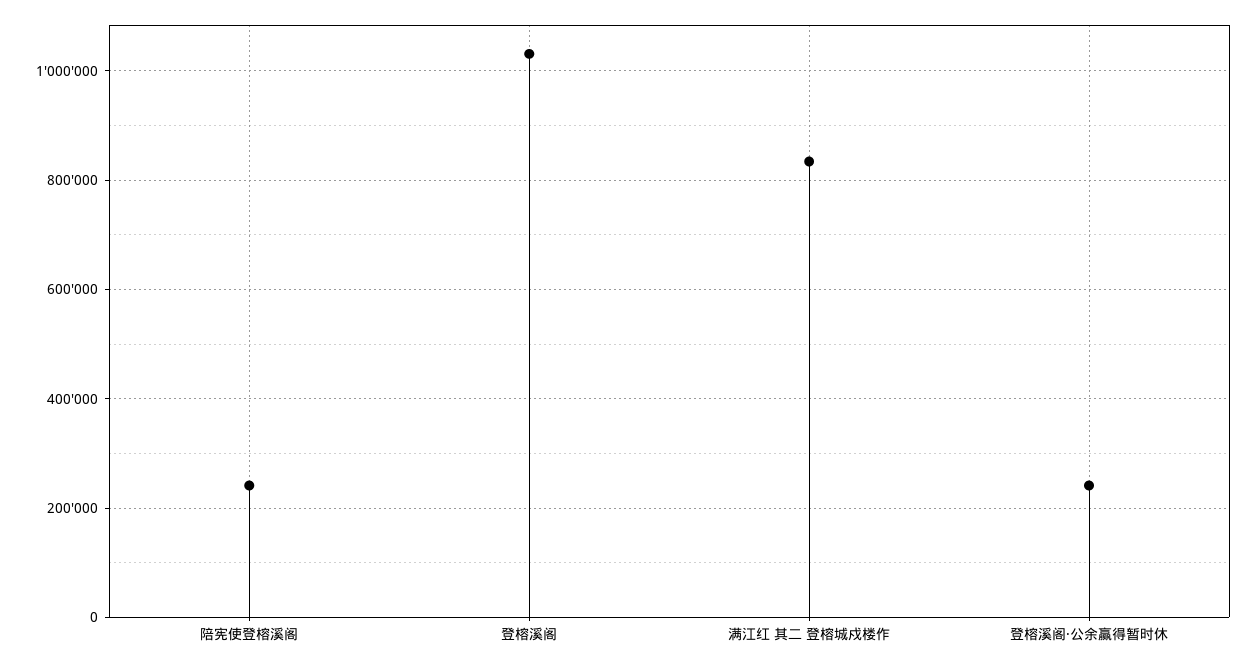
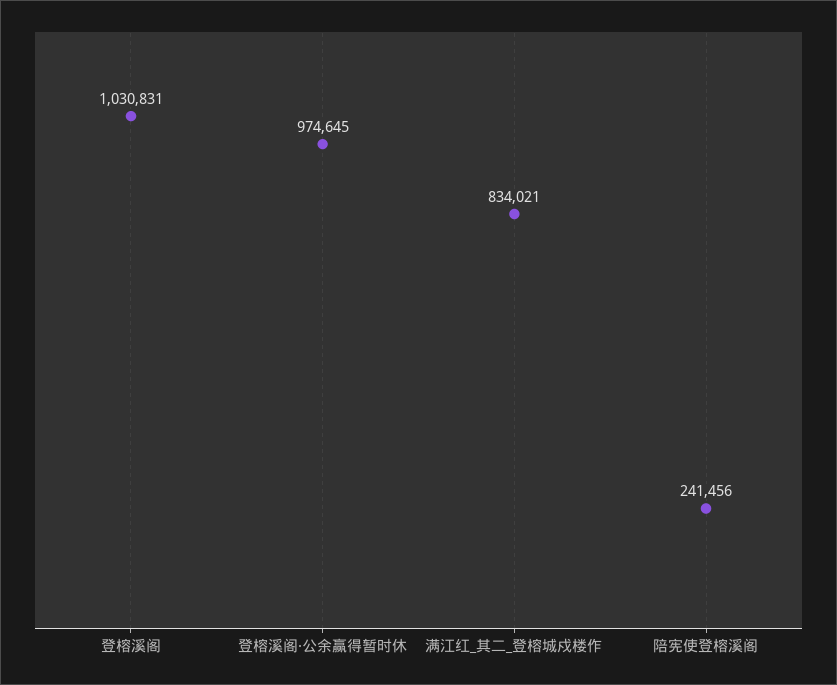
登榕溪阁·公余赢得暂时休: 240000 -> 974645

